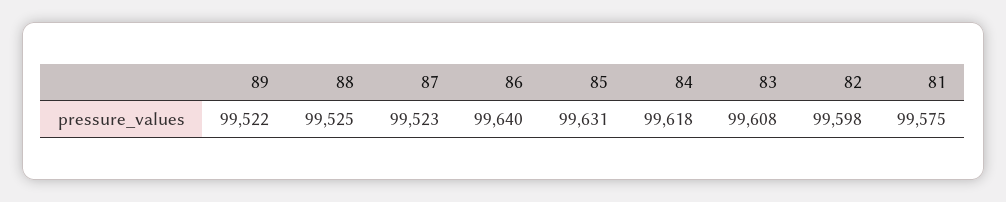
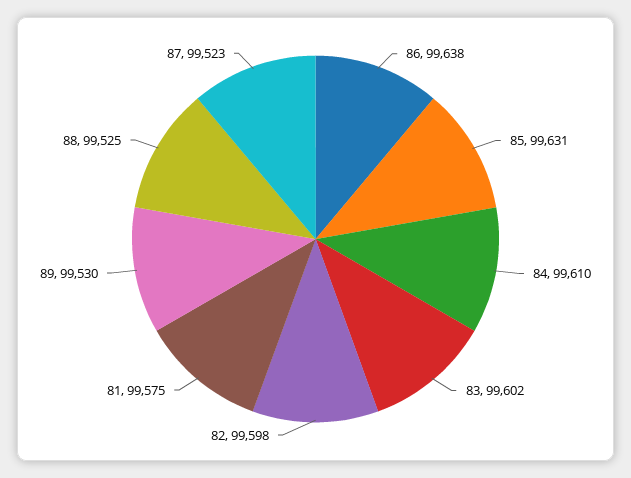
89: 99522 -> 99530
86: 99640 -> 99638
84: 99618 -> 99610
83: 99608 -> 99602

